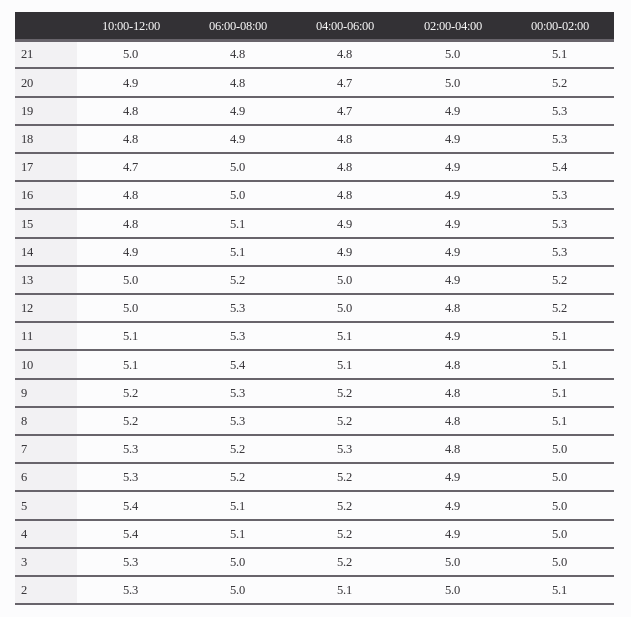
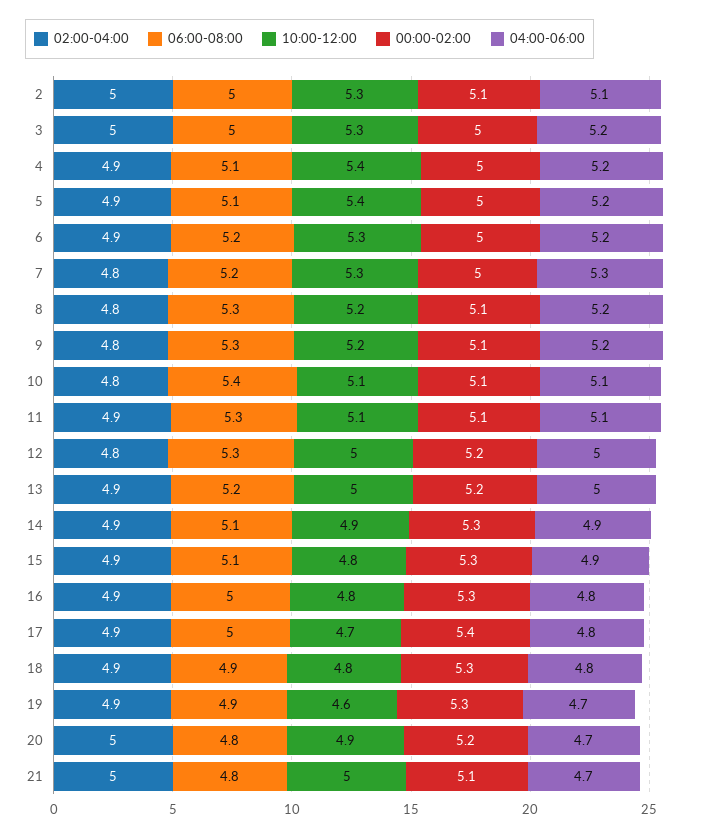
04:00-06:00, 21: 4.8 -> 4.7
10:00-12:00, 19: 4.8 -> 4.6

